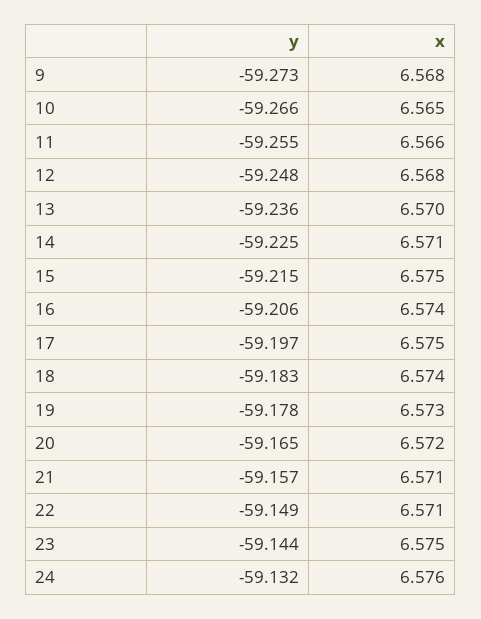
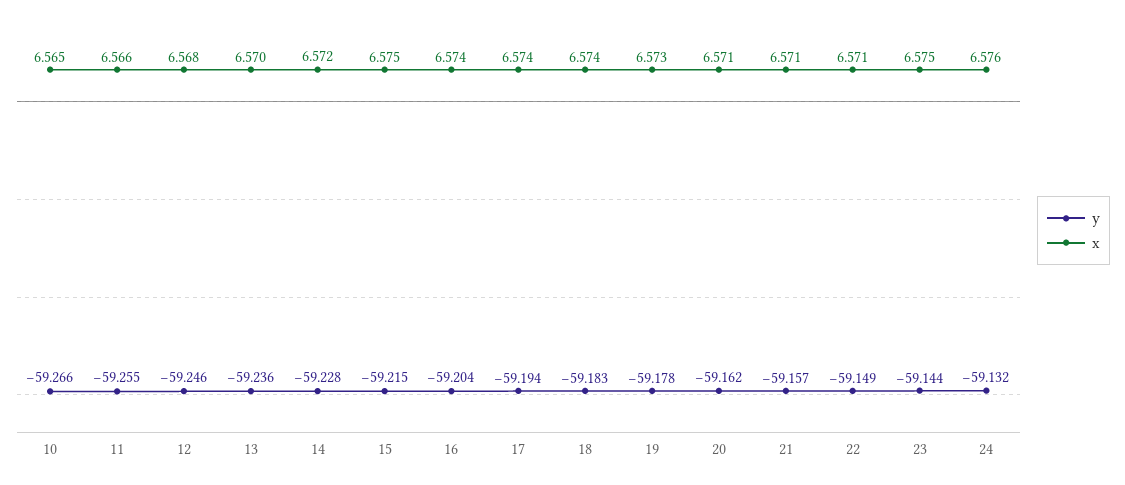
y, 9: -59.273 -> none
x, 9: 6.568 -> none
y, 12: -59.248 -> -59.246
y, 14: -59.225 -> -59.228
x, 14: 6.571 -> 6.572
y, 16: -59.206 -> -59.204
y, 17: -59.197 -> -59.194
x, 17: 6.575 -> 6.574
y, 20: -59.165 -> -59.162
x, 20: 6.572 -> 6.571

